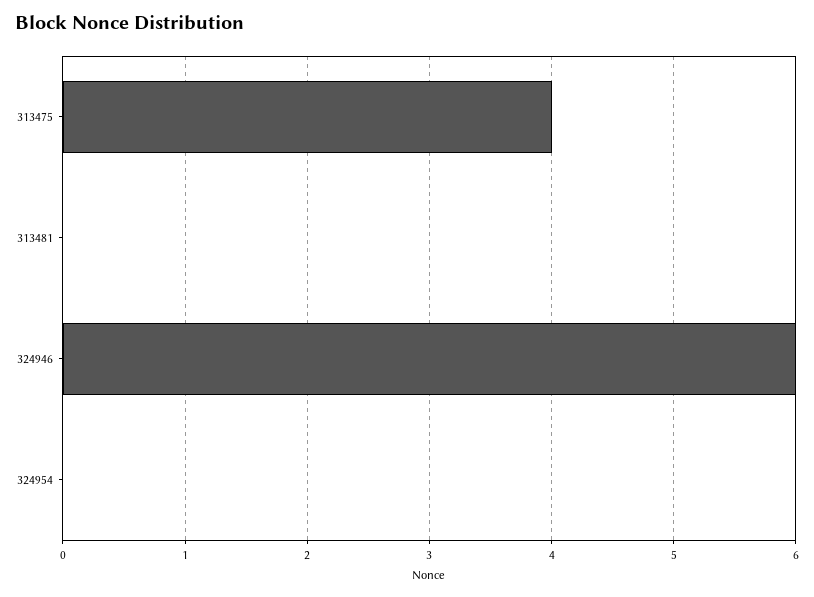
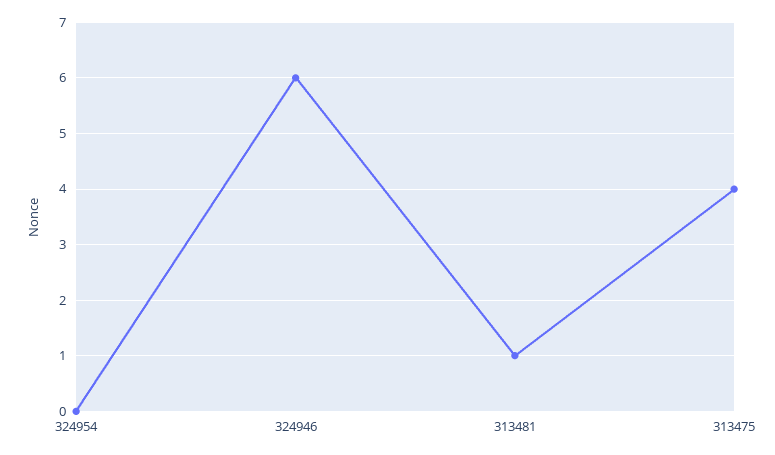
313481: 0 -> 1

